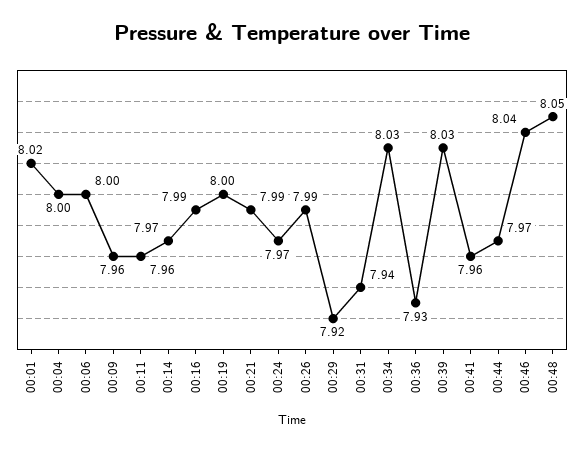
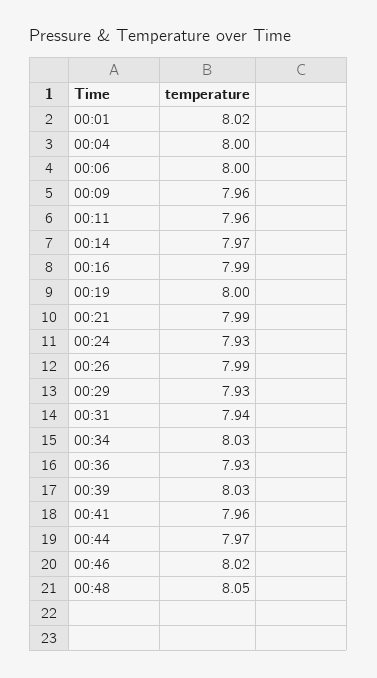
00:24: 7.97 -> 7.93
00:29: 7.92 -> 7.93
00:46: 8.04 -> 8.02

